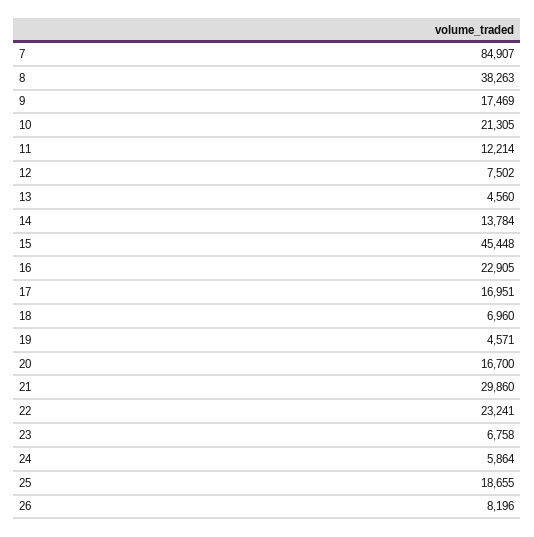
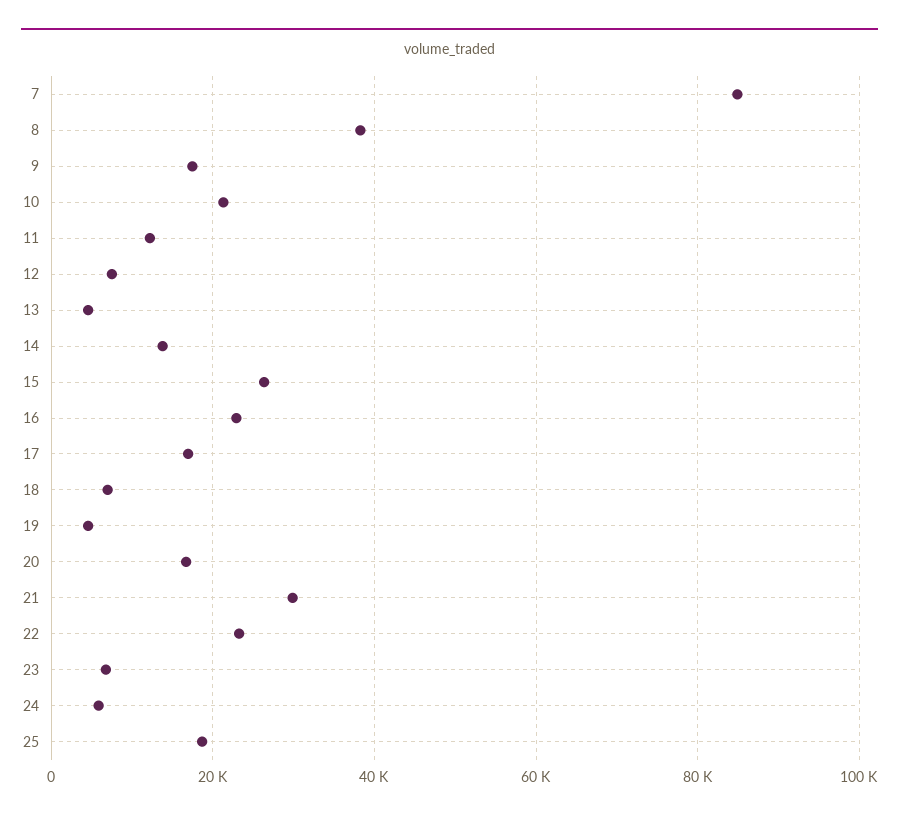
15: 45448 -> 26000
26: 8196 -> none

